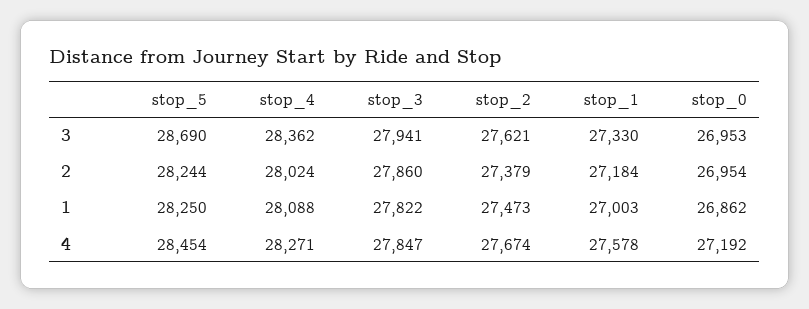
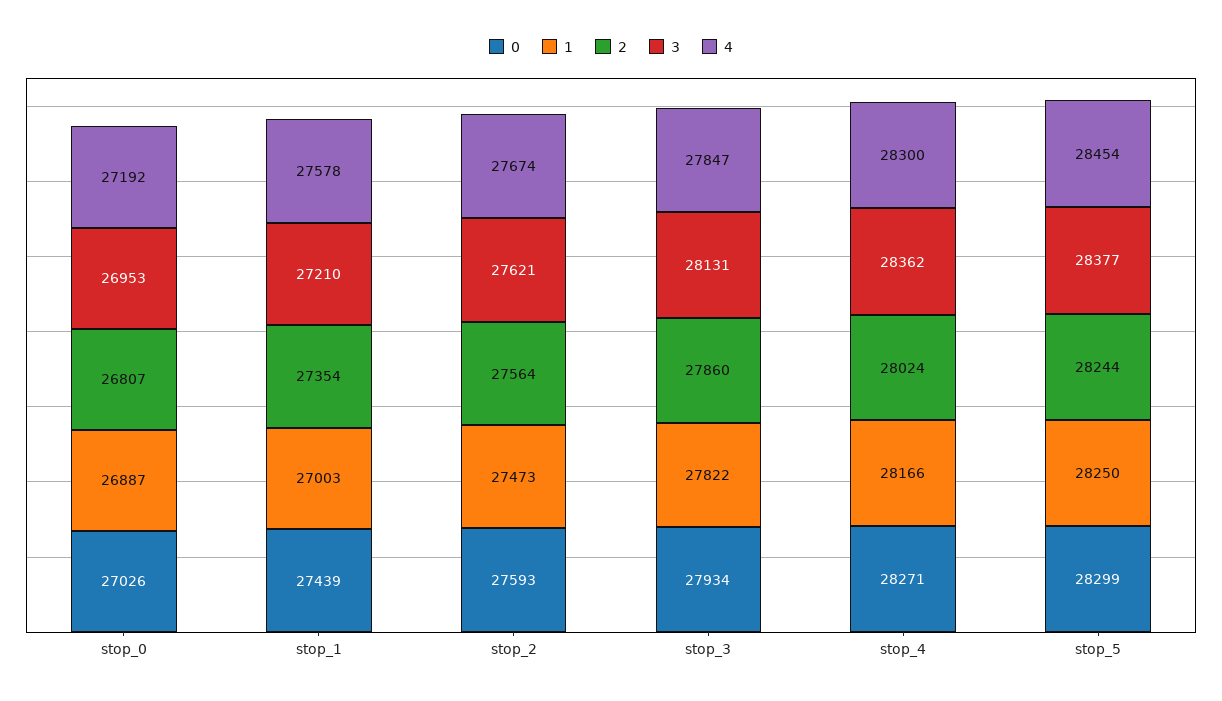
3, stop_5: 28690 -> 28377
3, stop_3: 27941 -> 28131
3, stop_1: 27330 -> 27210
2, stop_2: 27379 -> 27564
2, stop_1: 27184 -> 27354
2, stop_0: 26954 -> 26807
1, stop_4: 28088 -> 28166
1, stop_0: 26862 -> 26887
4, stop_4: 28271 -> 28300
0, stop_0: none -> 27026
0, stop_1: none -> 27439
0, stop_2: none -> 27593
0, stop_3: none -> 27934
0, stop_4: none -> 28271
0, stop_5: none -> 28299

